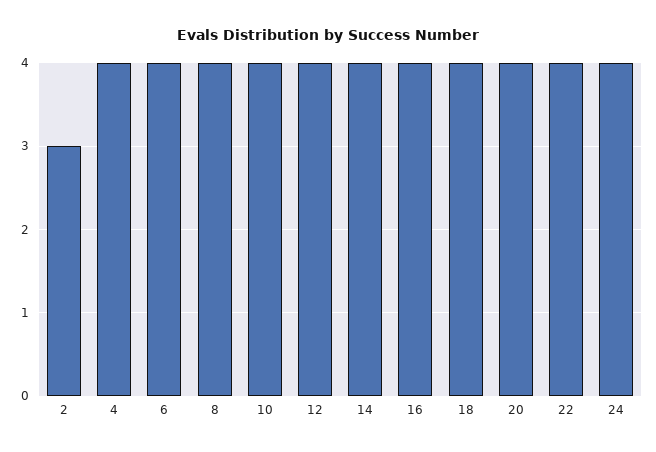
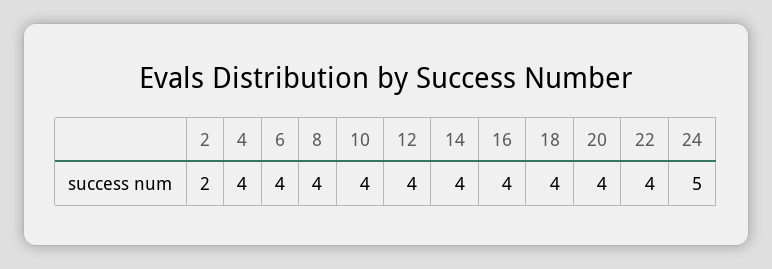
2: 3 -> 2
24: 4 -> 5

